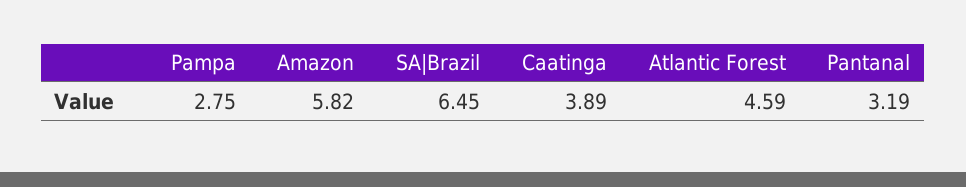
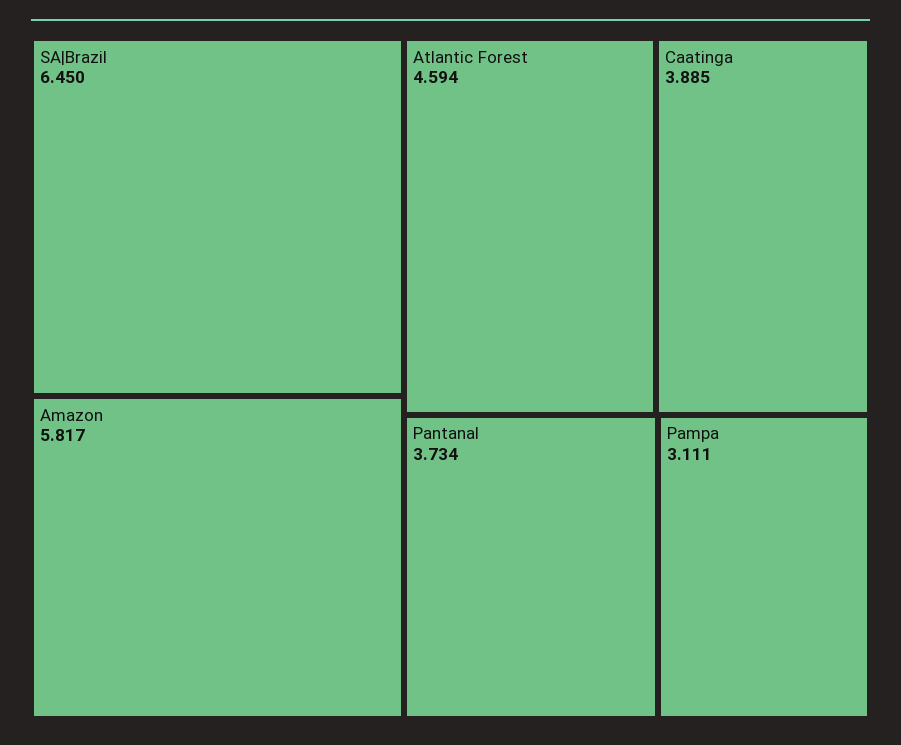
Pampa: 2.75 -> 3.111
Pantanal: 3.19 -> 3.734

